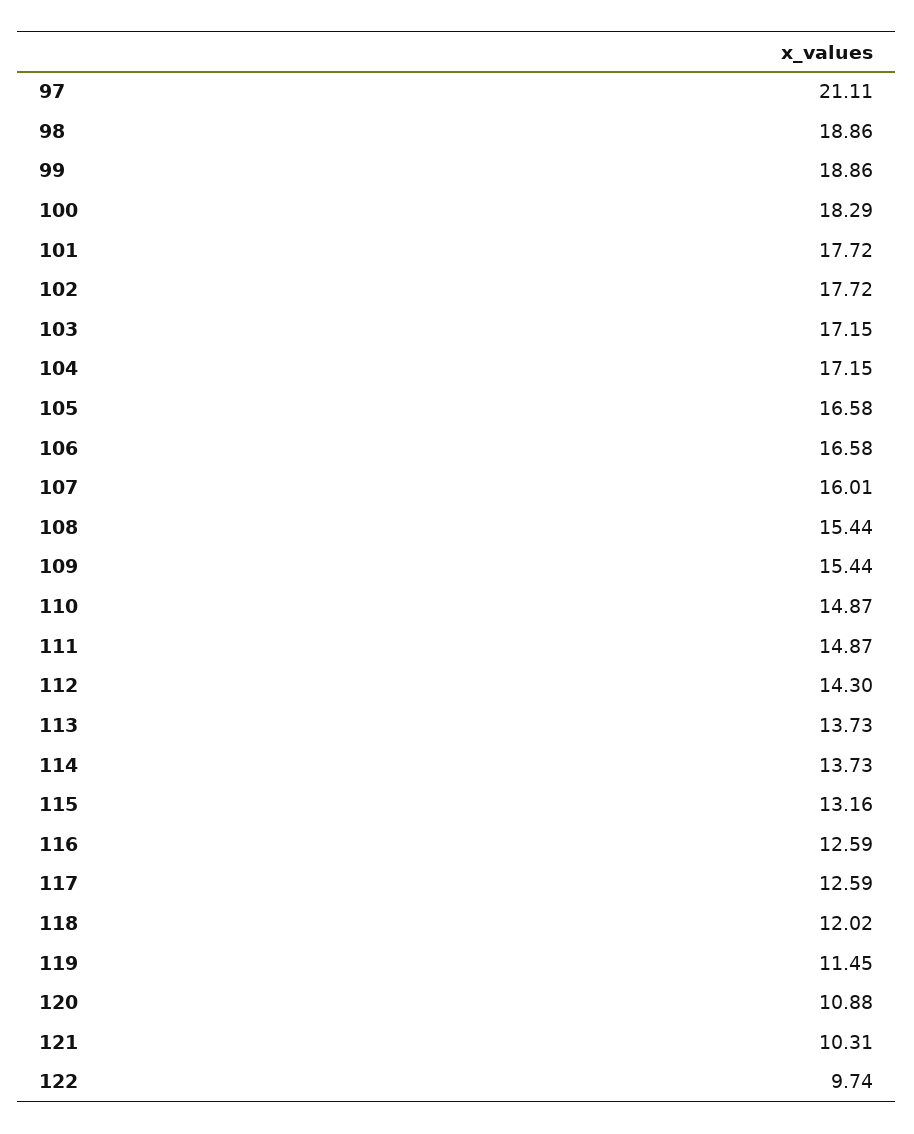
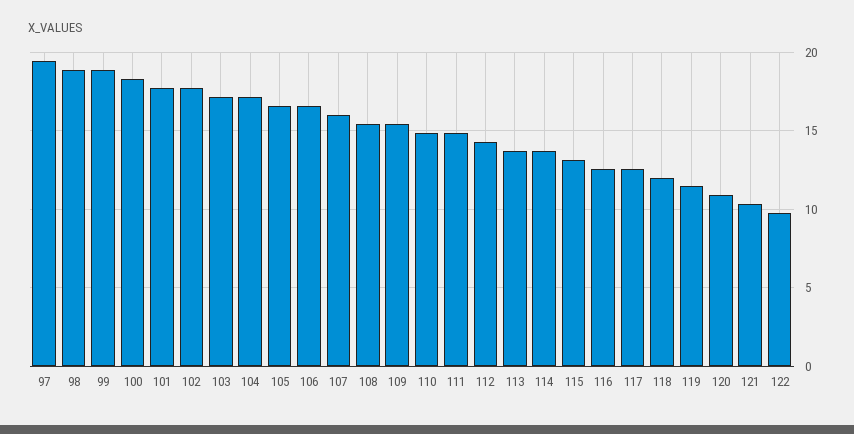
97: 21.11 -> 19.5

